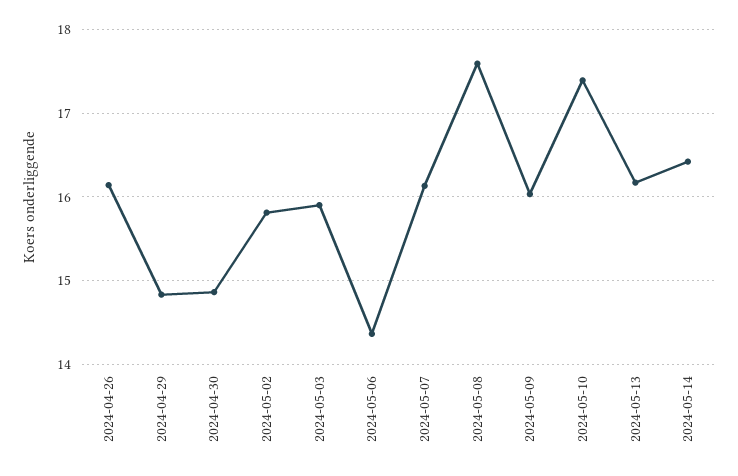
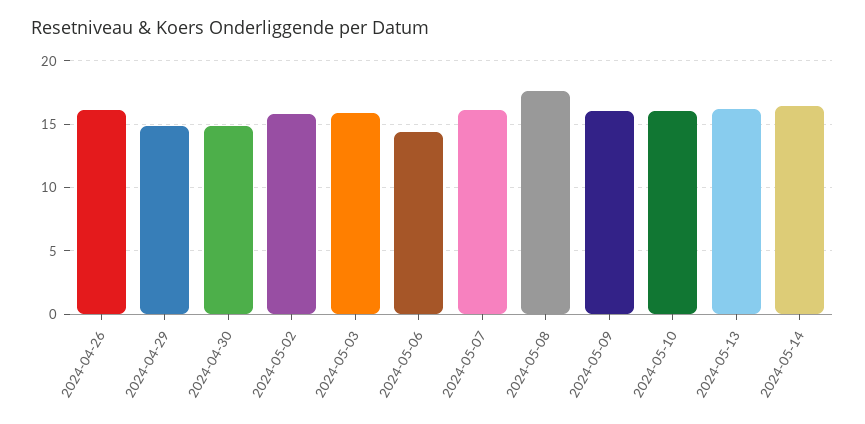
2024-05-10: 17.4 -> 16

